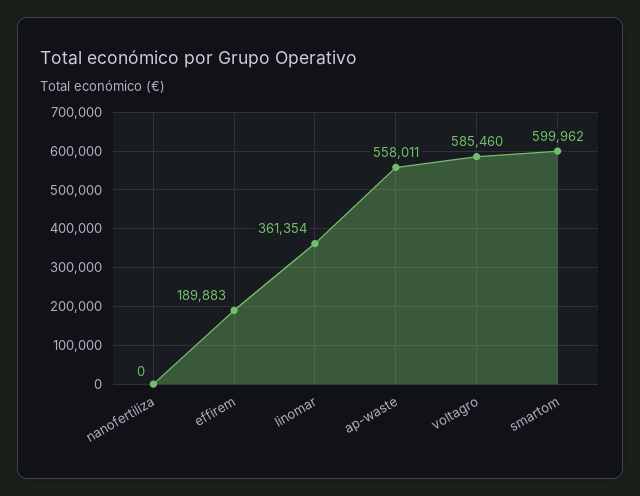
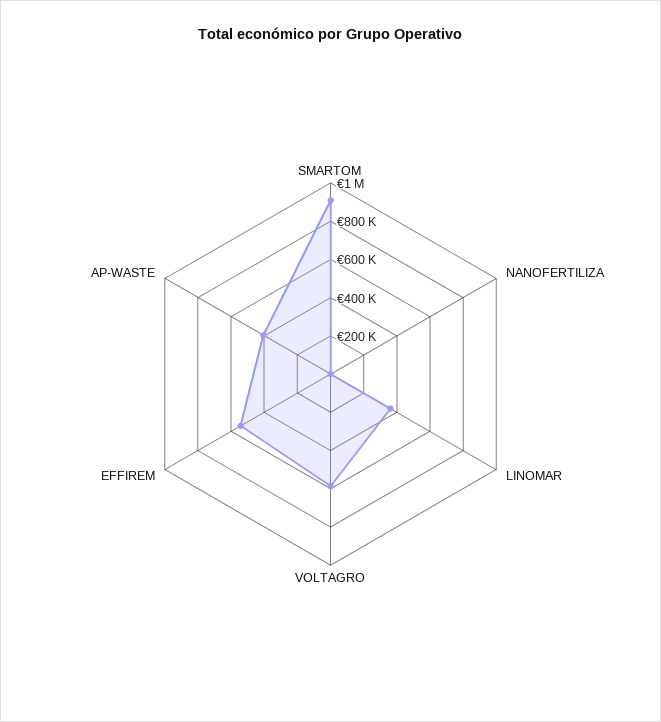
effirem: 189883 -> 550000
ap-waste: 558011 -> 400000
smartom: 599962 -> 900000

